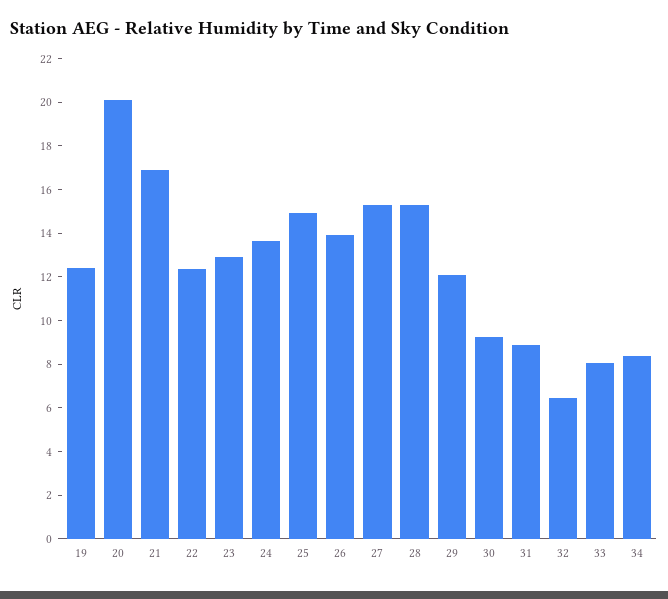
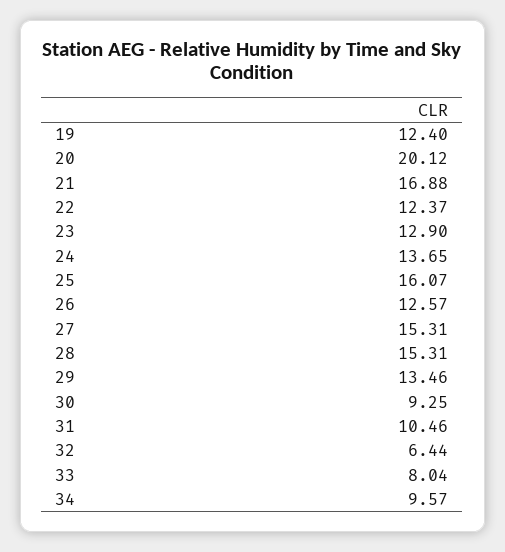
25: 15 -> 16.07
26: 14 -> 12.57
29: 12 -> 13.46
31: 9 -> 10.46
34: 8.5 -> 9.57

